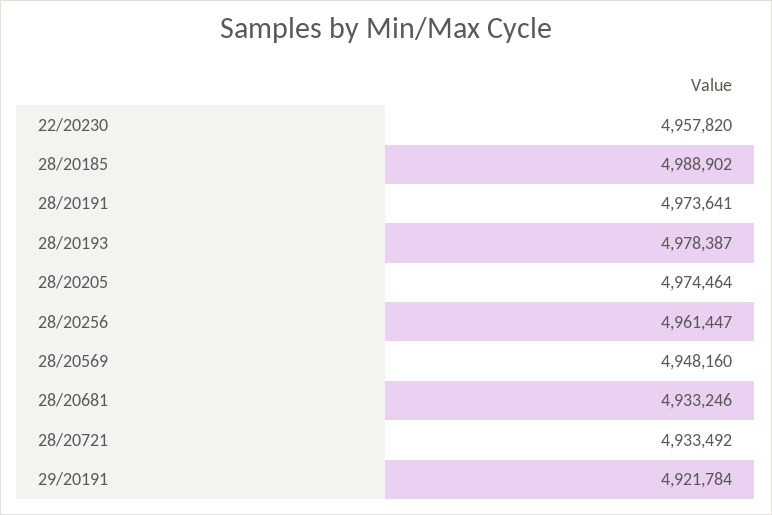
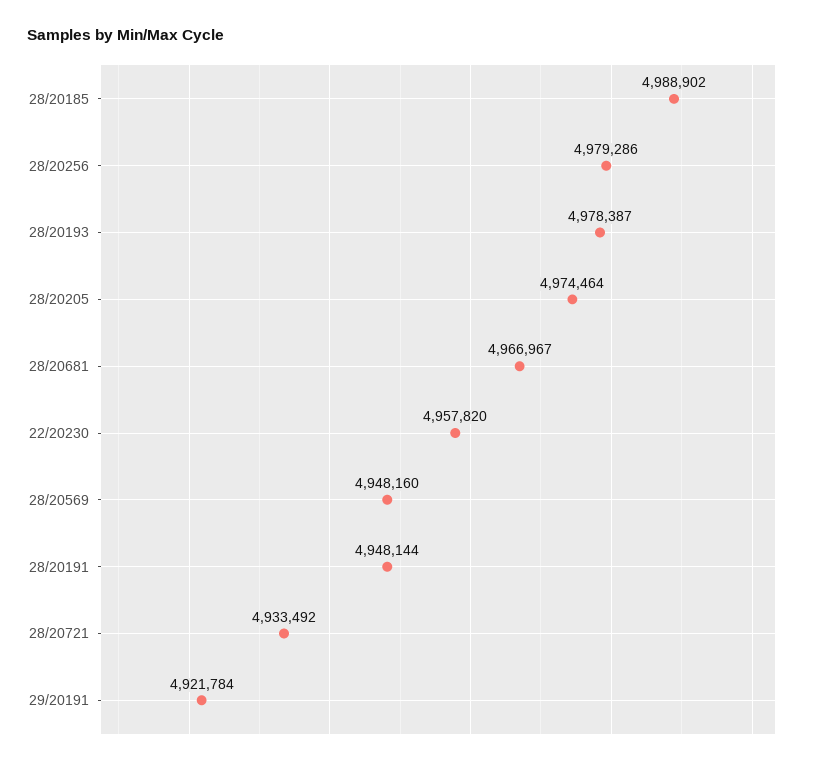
28/20191: 4973641 -> 4948144
28/20256: 4961447 -> 4979286
28/20681: 4933246 -> 4966967

